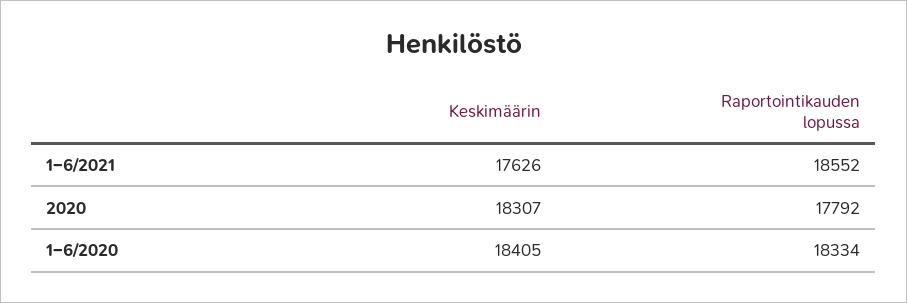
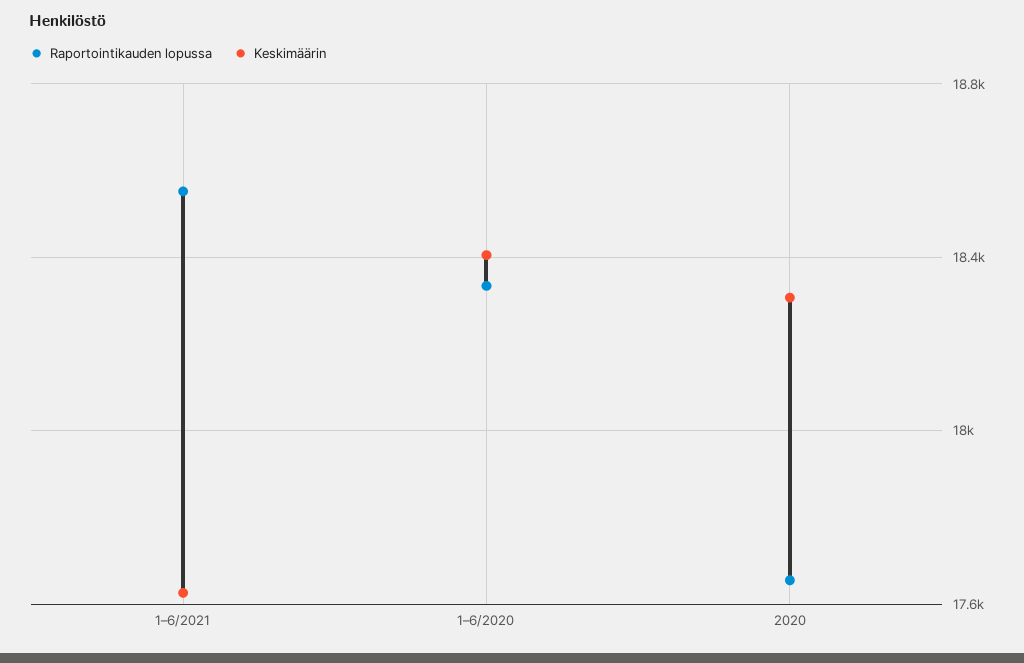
Raportointikauden lopussa, 2020: 17792 -> 17650

